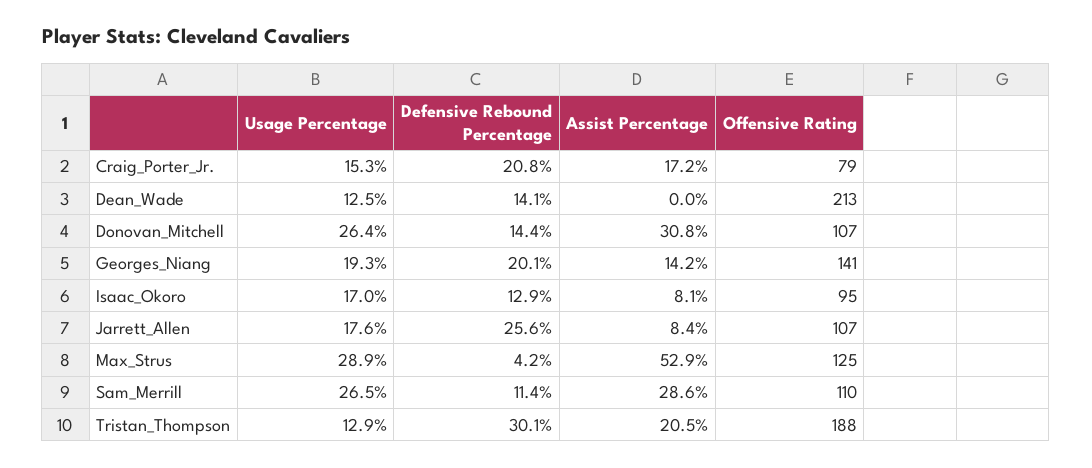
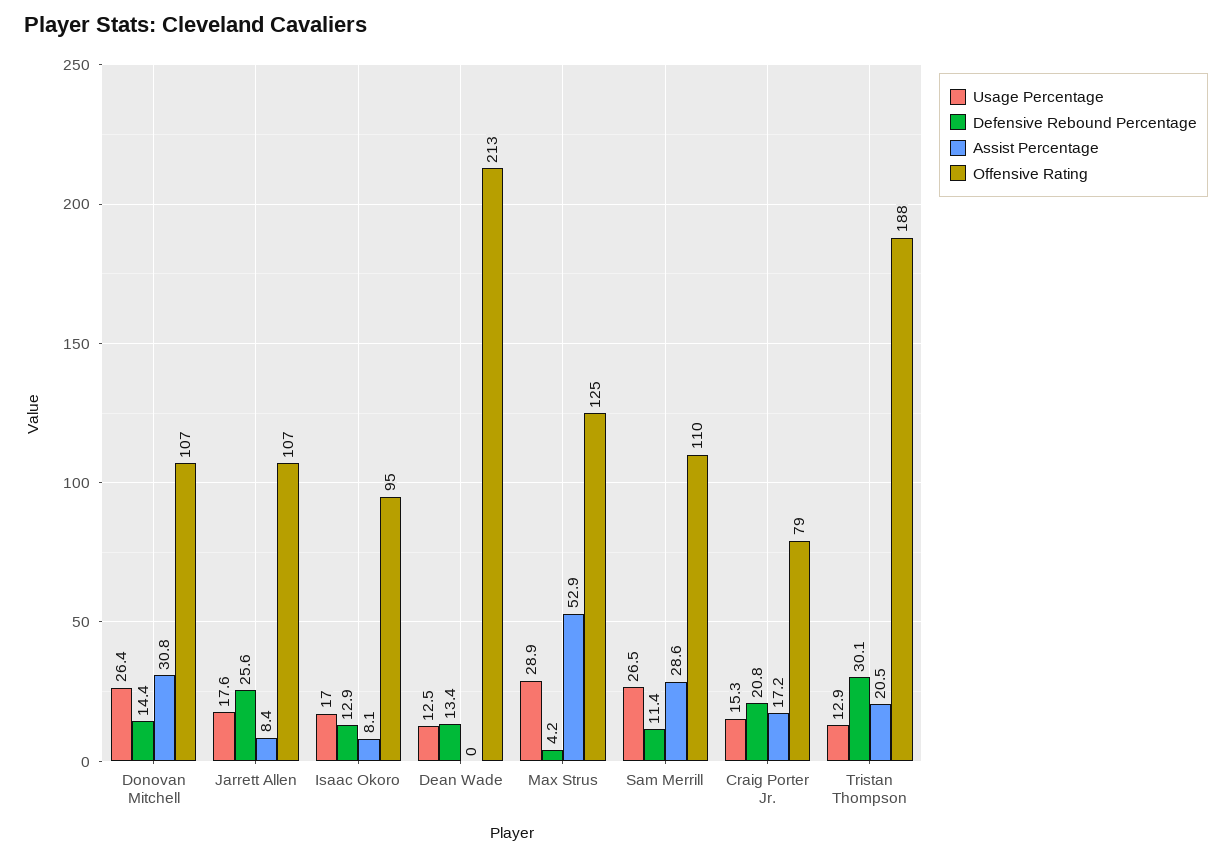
Defensive Rebound Percentage, Dean_Wade: 14.1 -> 13.4
Usage Percentage, Georges_Niang: 19.3 -> none
Defensive Rebound Percentage, Georges_Niang: 20.1 -> none
Assist Percentage, Georges_Niang: 14.2 -> none
Offensive Rating, Georges_Niang: 141 -> none

